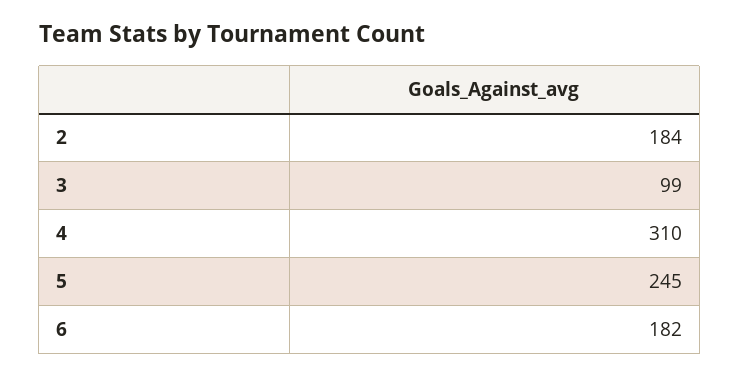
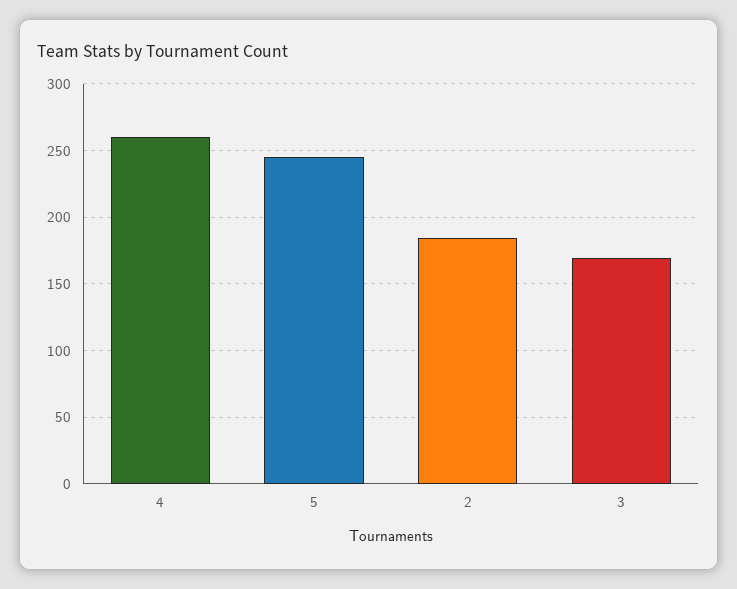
3: 99 -> 170
4: 310 -> 260
6: 182 -> none

